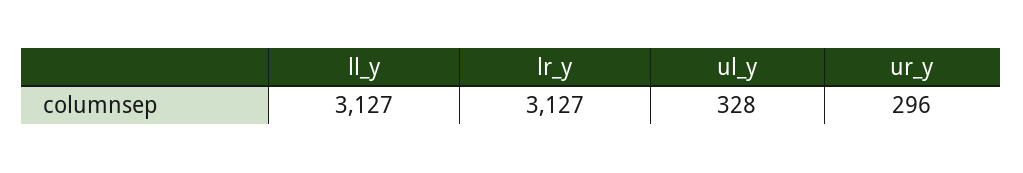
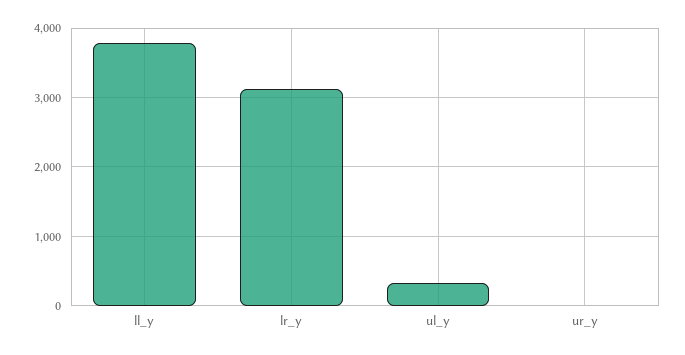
ll_y: 3127 -> 3800
ur_y: 296 -> 0

